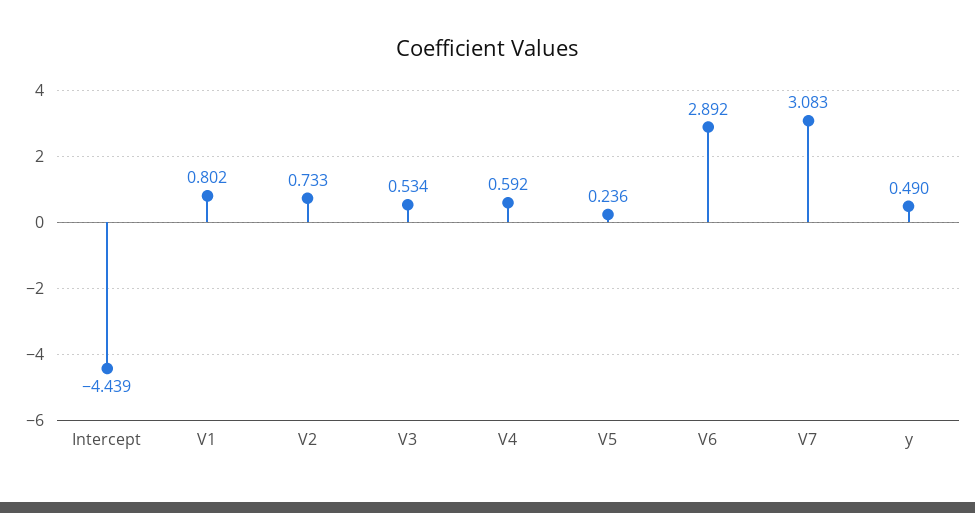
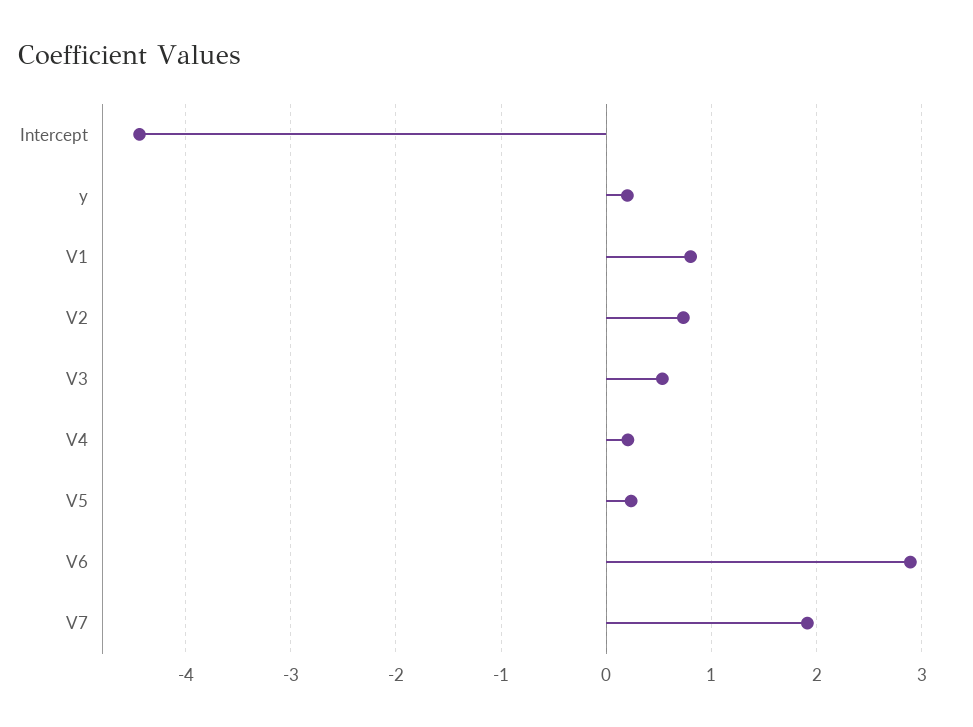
V4: 0.592 -> 0.2
V7: 3.083 -> 1.9
y: 0.49 -> 0.2

